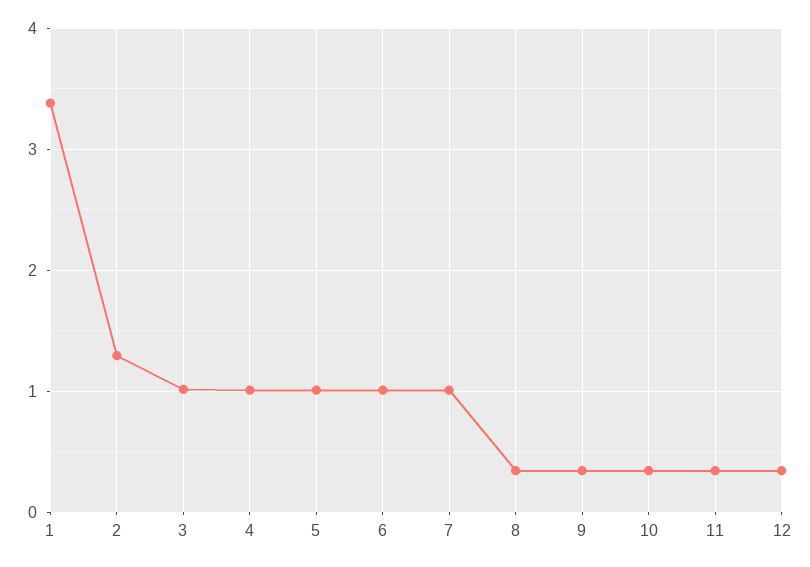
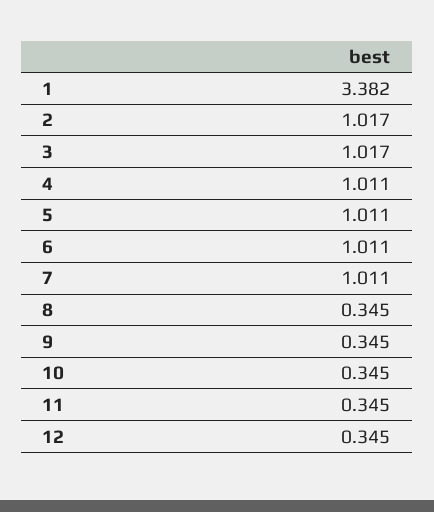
2: 1.3 -> 1.017

